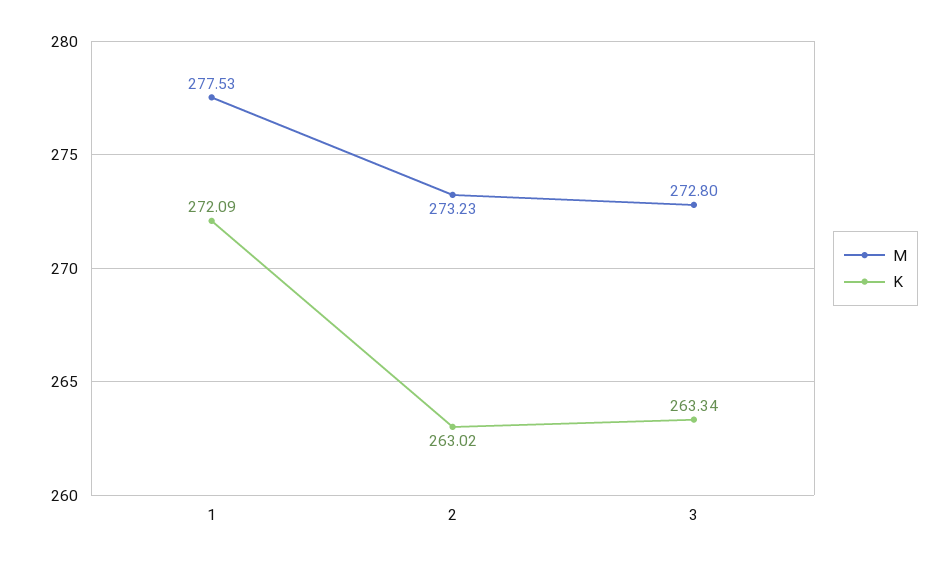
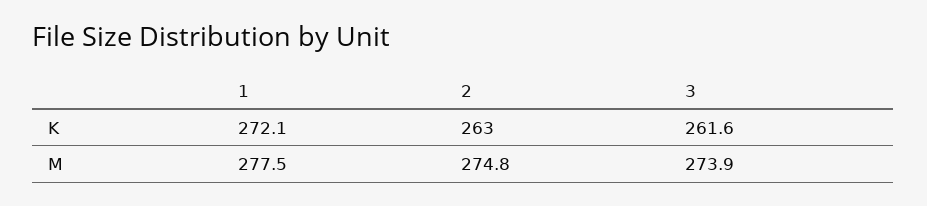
M, 2: 273.23 -> 274.8
M, 3: 272.8 -> 273.9
K, 3: 263.34 -> 261.6

